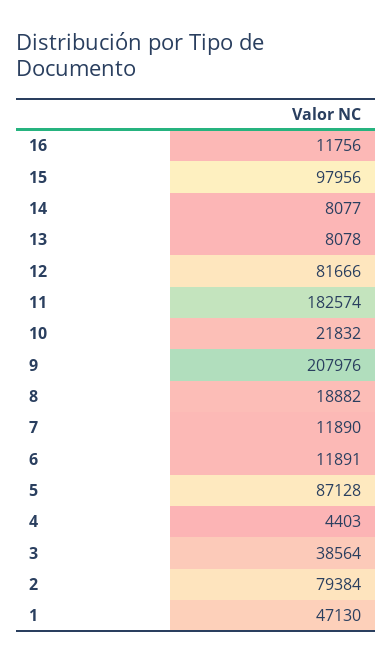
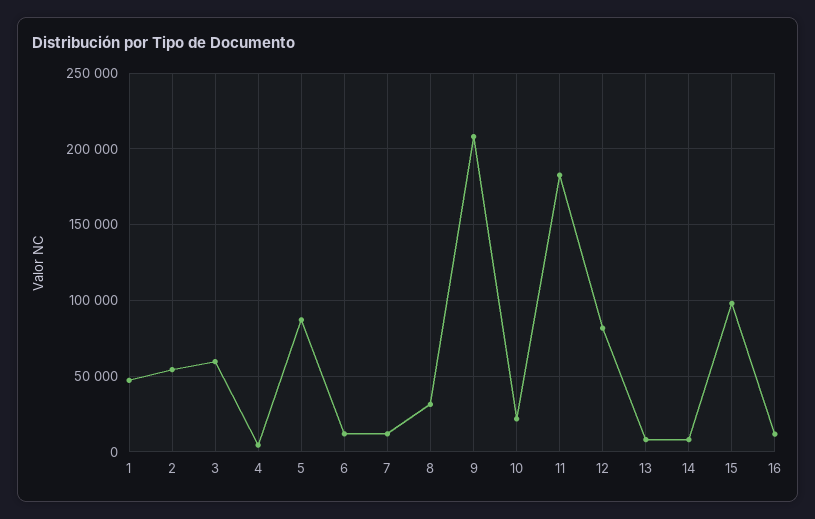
8: 18882 -> 30000
3: 38564 -> 60000
2: 79384 -> 55000

